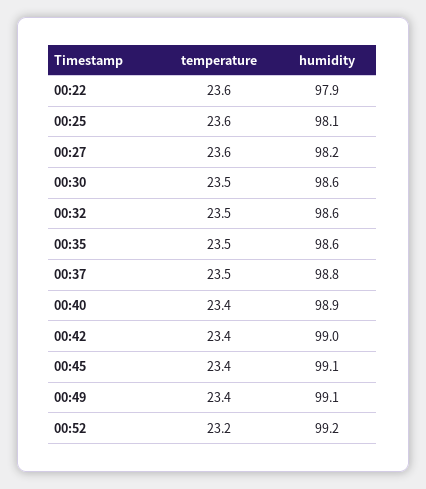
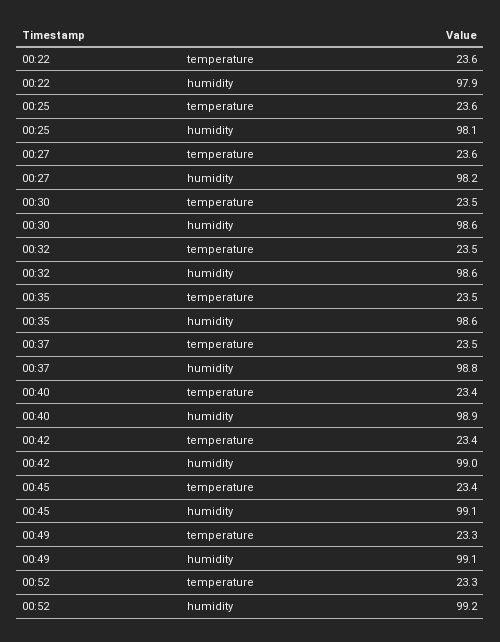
temperature, 00:49: 23.4 -> 23.3
temperature, 00:52: 23.2 -> 23.3

